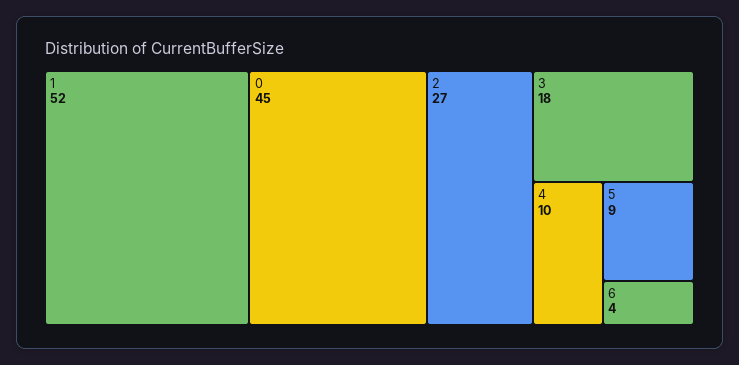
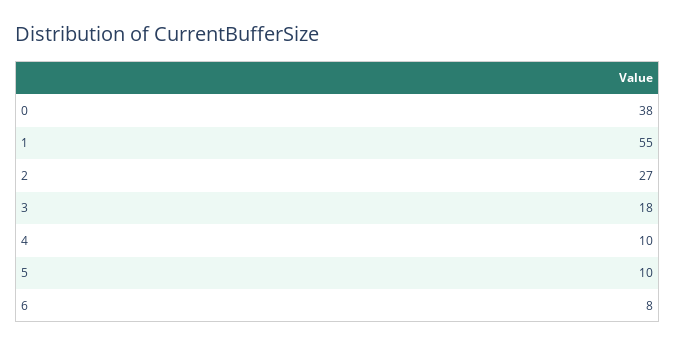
1: 52 -> 55
0: 45 -> 38
5: 9 -> 10
6: 4 -> 8

